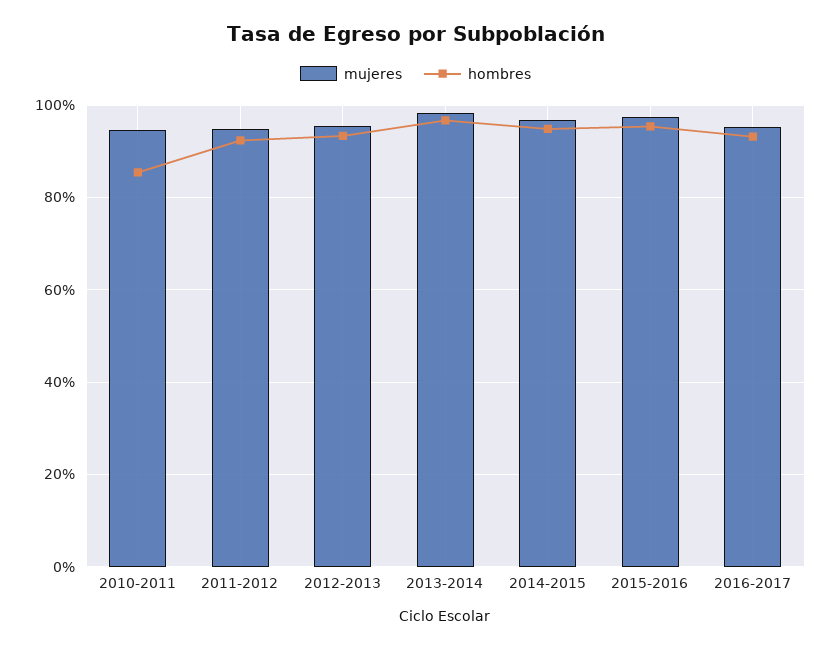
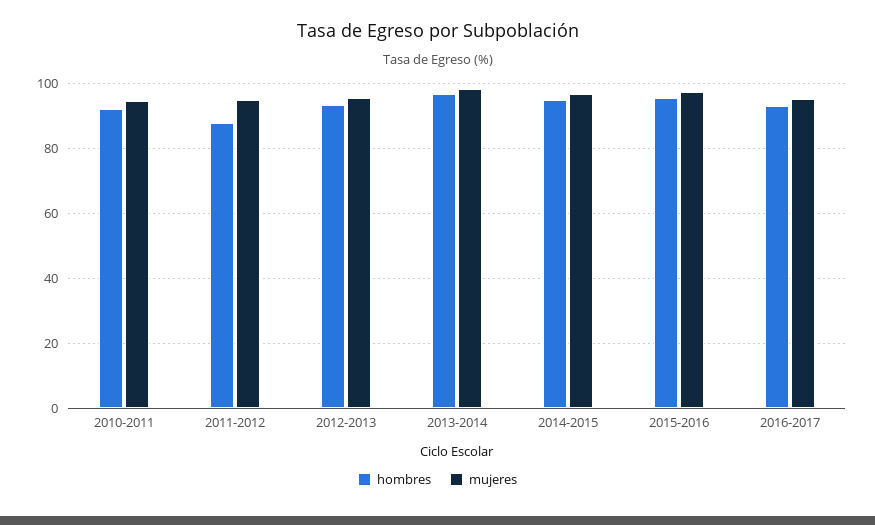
hombres, 2010-2011: 86 -> 92
hombres, 2011-2012: 92 -> 88

